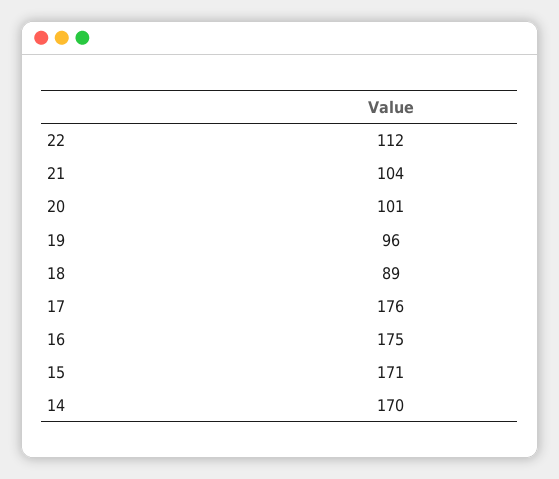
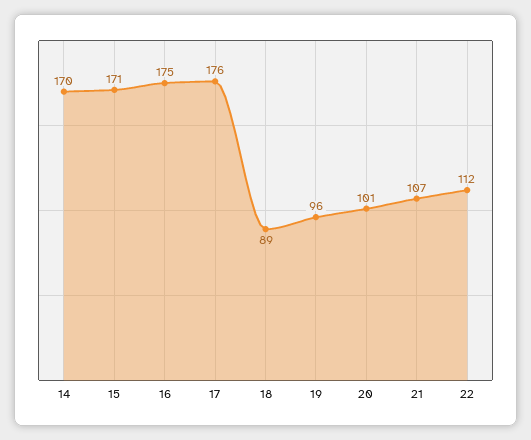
21: 104 -> 107

